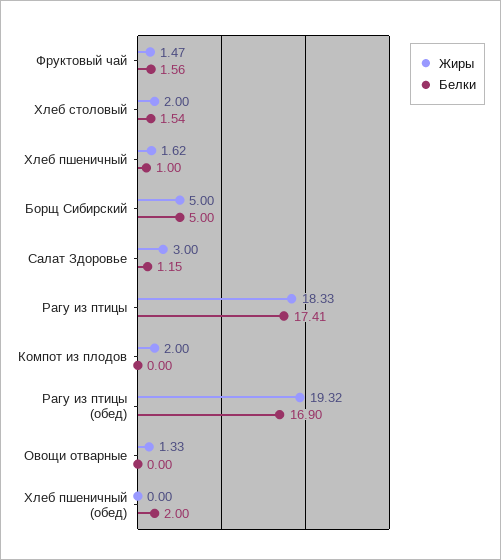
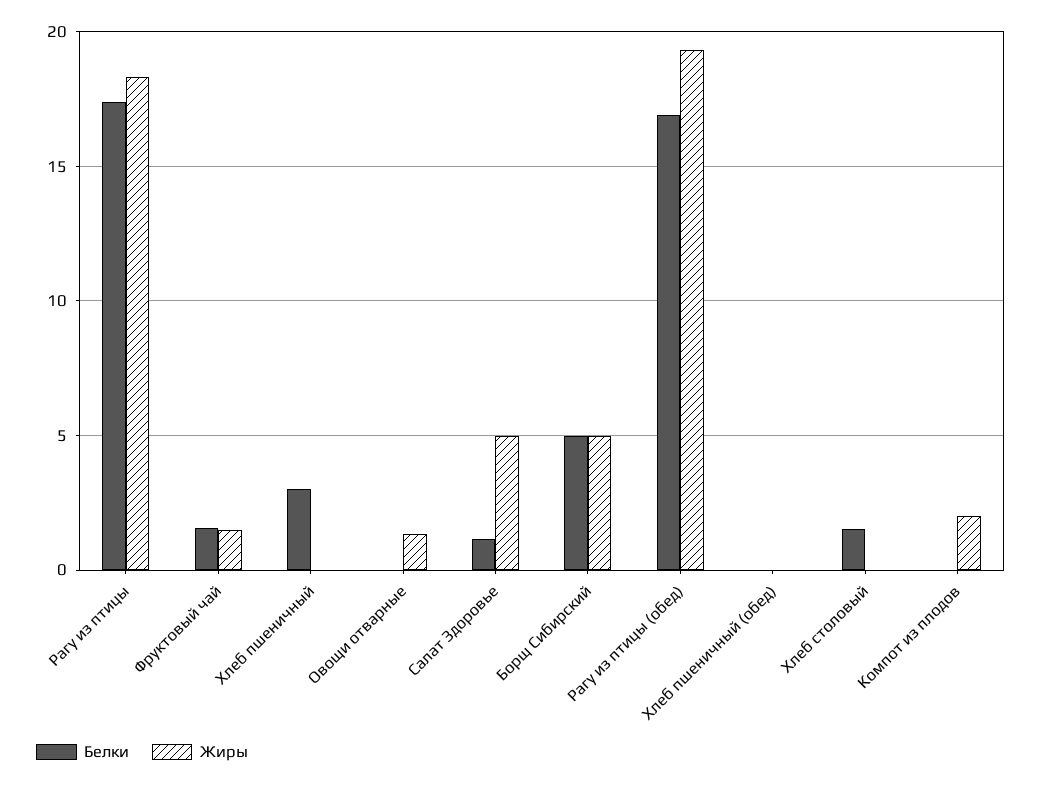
Жиры, Хлеб столовый: 2 -> 0
Жиры, Хлеб пшеничный: 1.62 -> 0
Белки, Хлеб пшеничный: 1 -> 3
Жиры, Салат Здоровье: 3 -> 5
Белки, Хлеб пшеничный (обед): 2 -> 0

